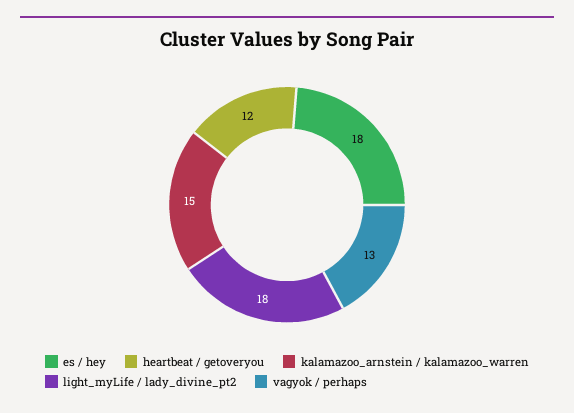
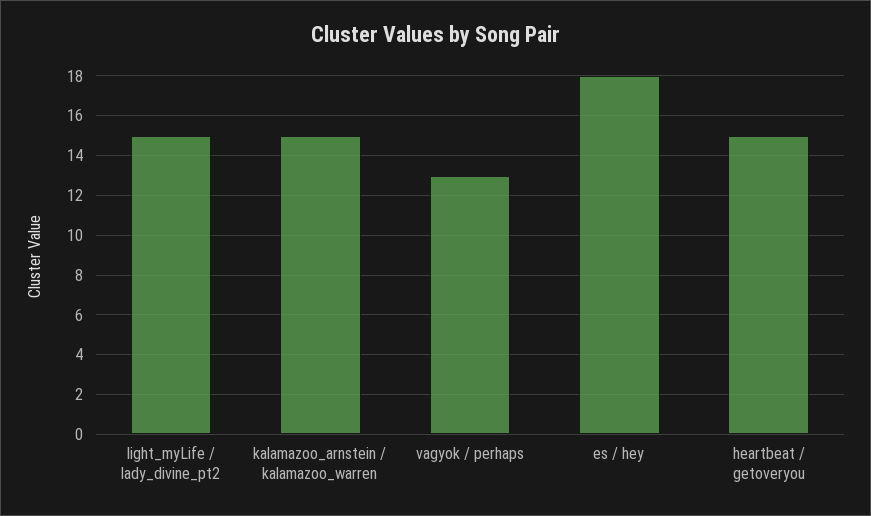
heartbeat / getoveryou: 12 -> 15
light_myLife / lady_divine_pt2: 18 -> 15

